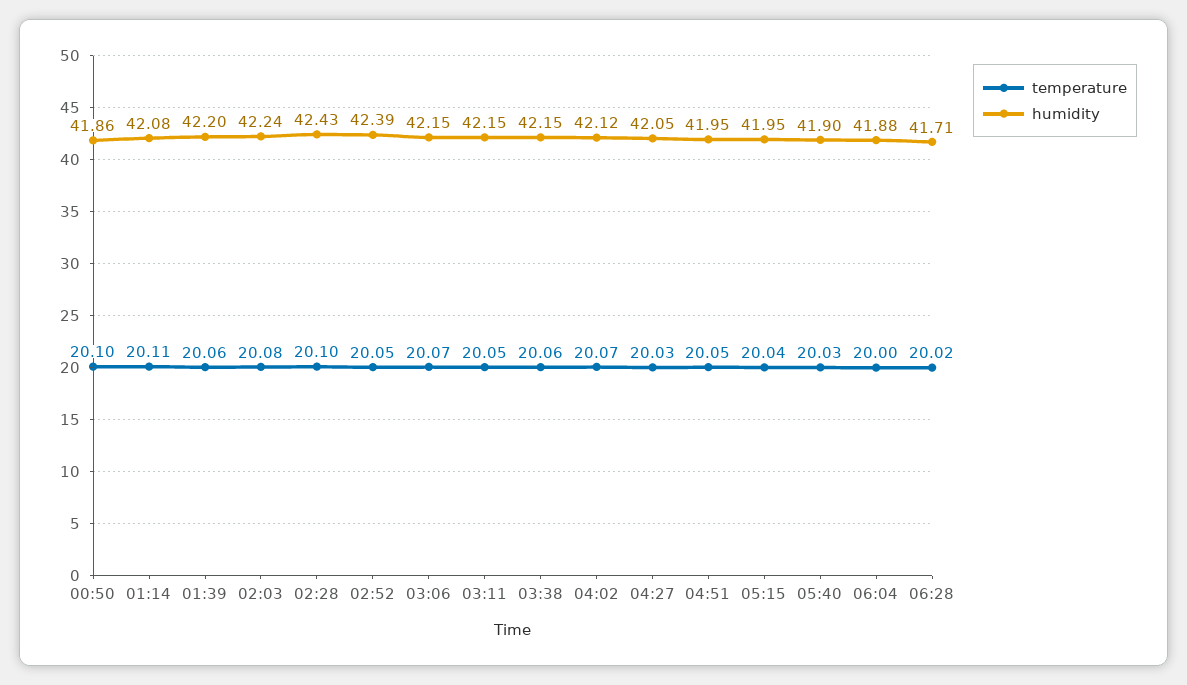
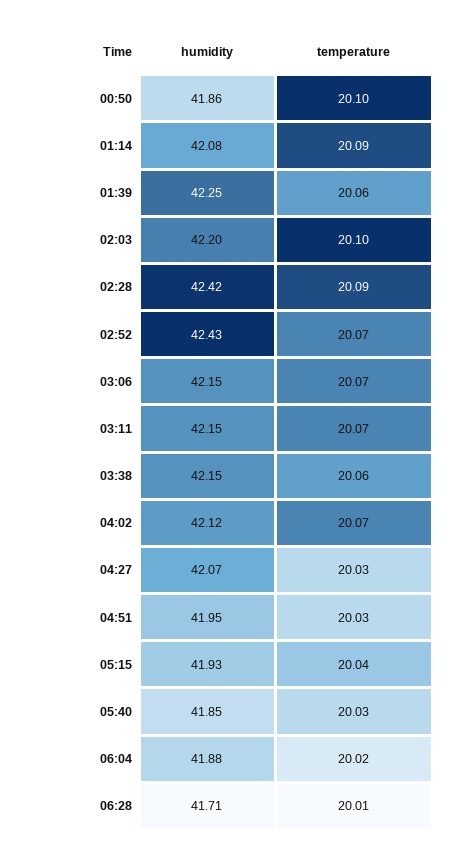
temperature, 01:14: 20.11 -> 20.09
humidity, 01:39: 42.2 -> 42.25
temperature, 02:03: 20.08 -> 20.1
humidity, 02:03: 42.24 -> 42.2
temperature, 02:28: 20.1 -> 20.09
humidity, 02:28: 42.43 -> 42.42
temperature, 02:52: 20.05 -> 20.07
humidity, 02:52: 42.39 -> 42.43
temperature, 03:11: 20.05 -> 20.07
humidity, 04:27: 42.05 -> 42.07
temperature, 04:51: 20.05 -> 20.03
humidity, 05:15: 41.95 -> 41.93
humidity, 05:40: 41.9 -> 41.85
temperature, 06:04: 20 -> 20.02
temperature, 06:28: 20.02 -> 20.01

